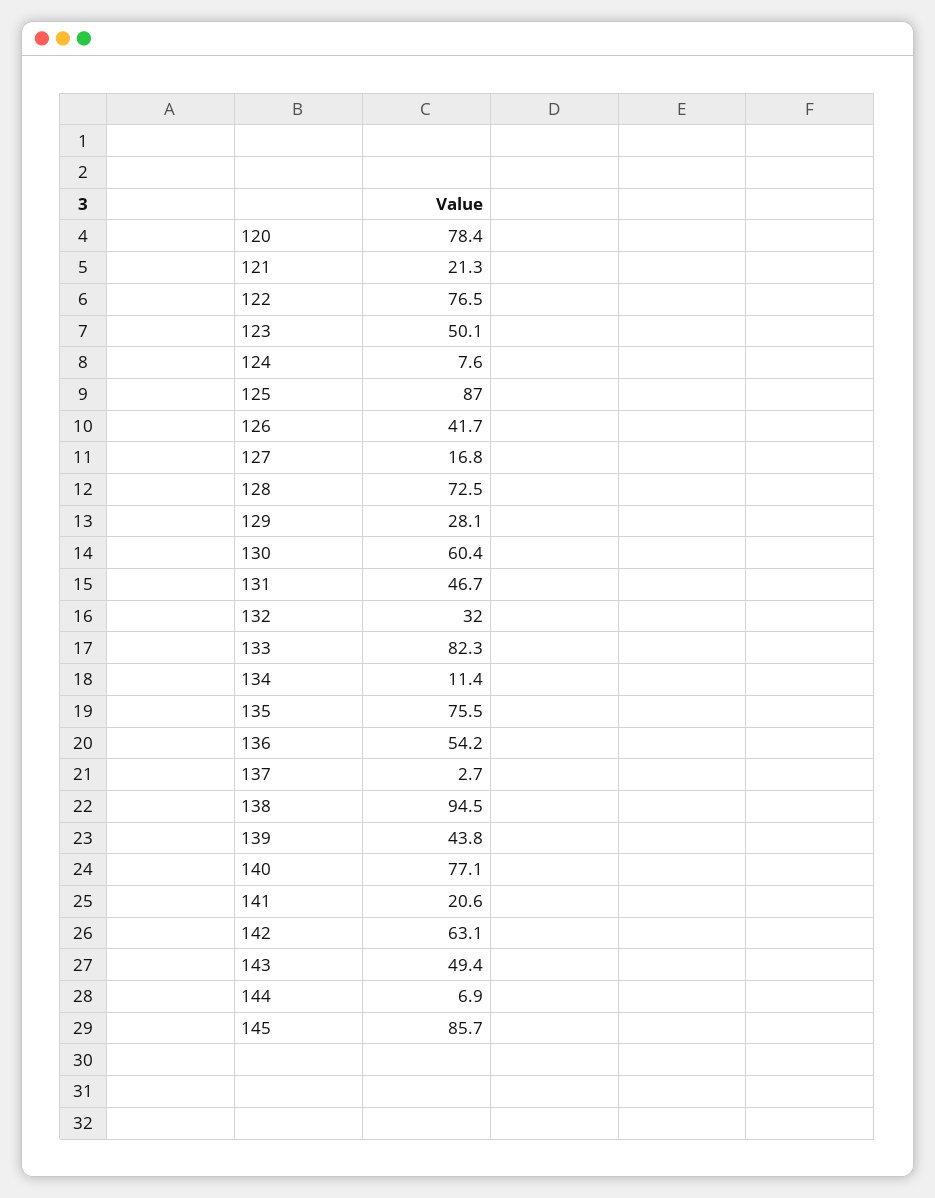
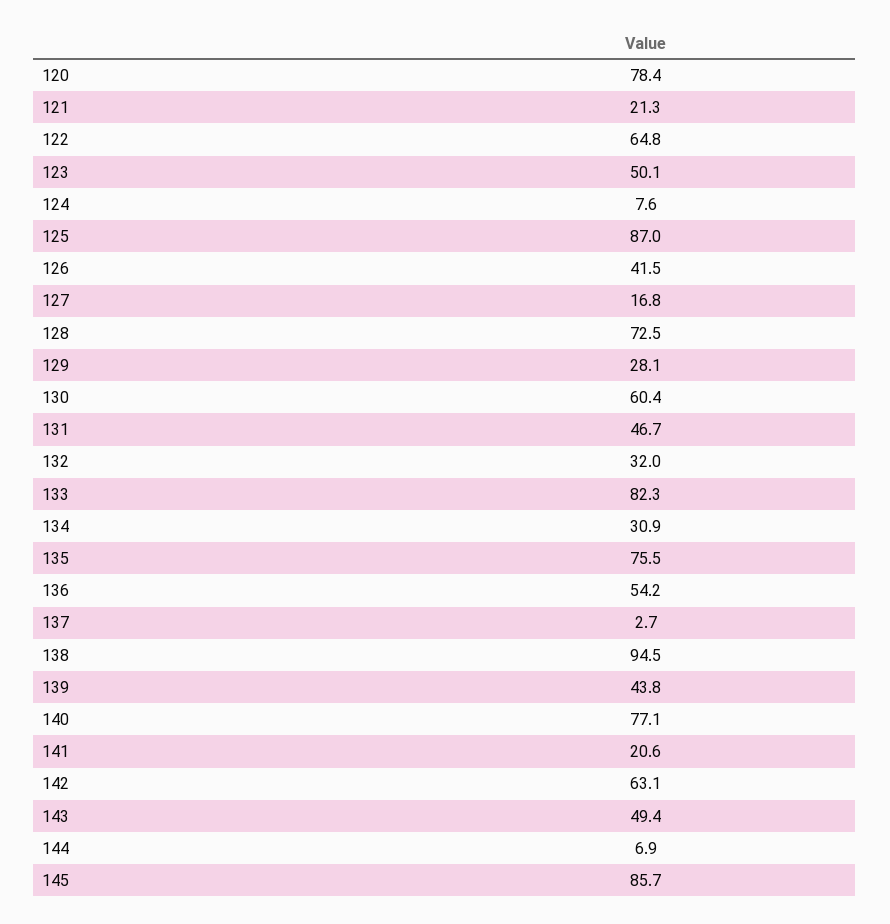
122: 76.5 -> 64.8
126: 41.7 -> 41.5
134: 11.4 -> 30.9

